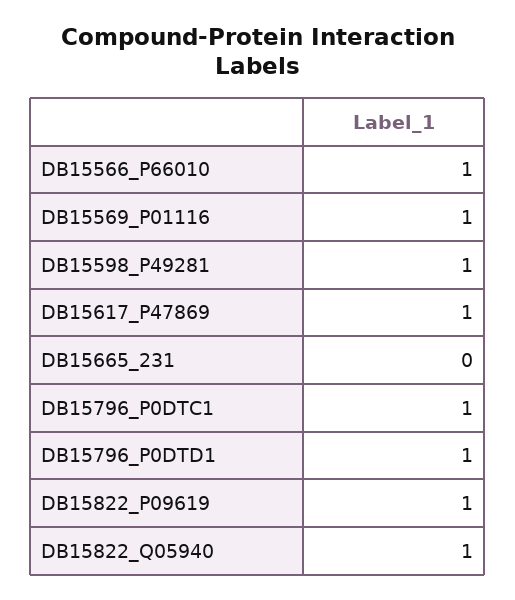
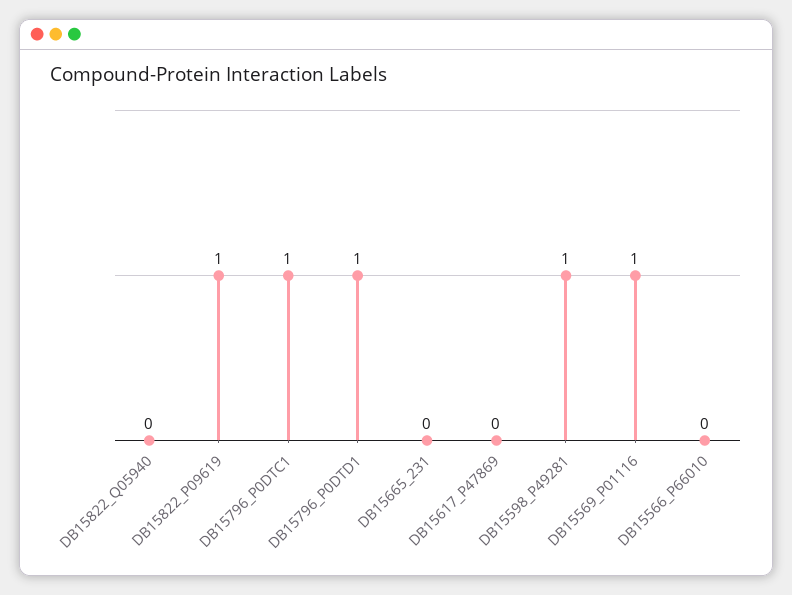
DB15566_P66010: 1 -> 0
DB15617_P47869: 1 -> 0
DB15822_Q05940: 1 -> 0

